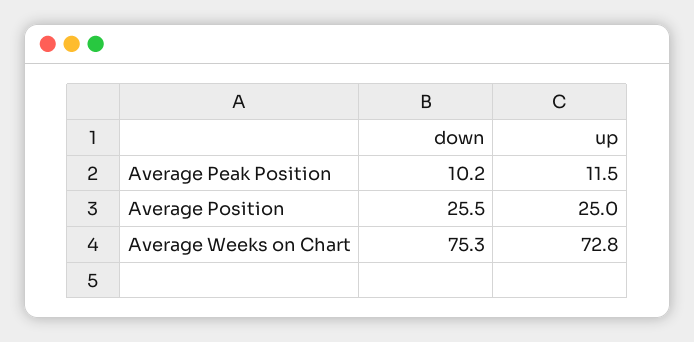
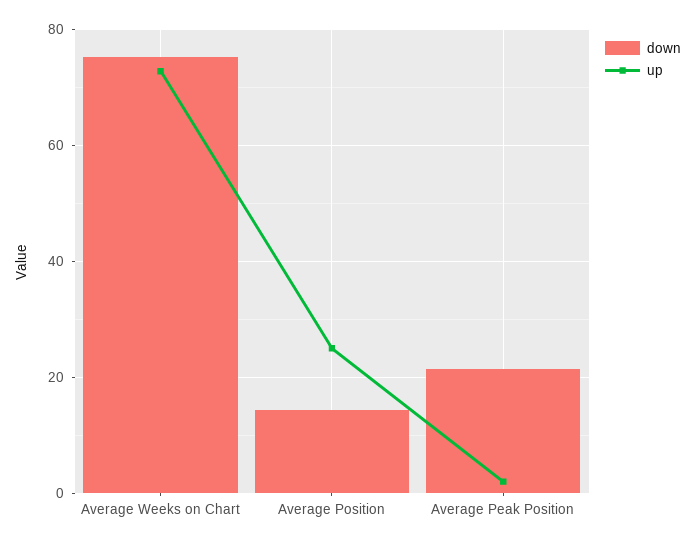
down, Average Peak Position: 10.2 -> 22
up, Average Peak Position: 11.5 -> 2
down, Average Position: 25.5 -> 14

